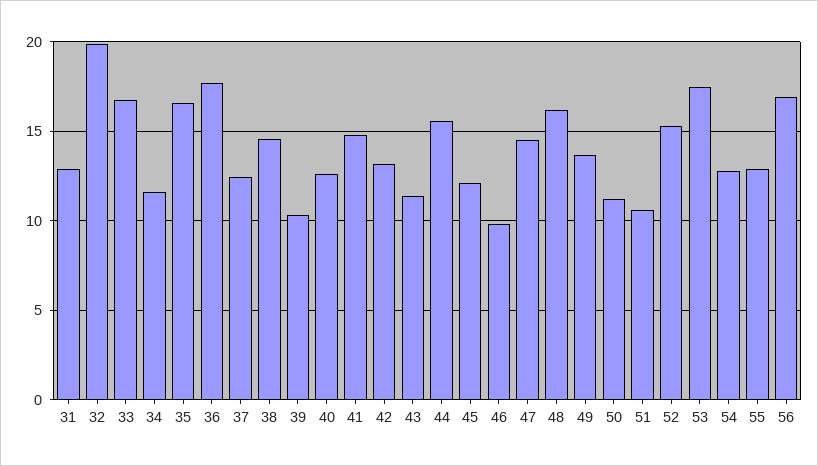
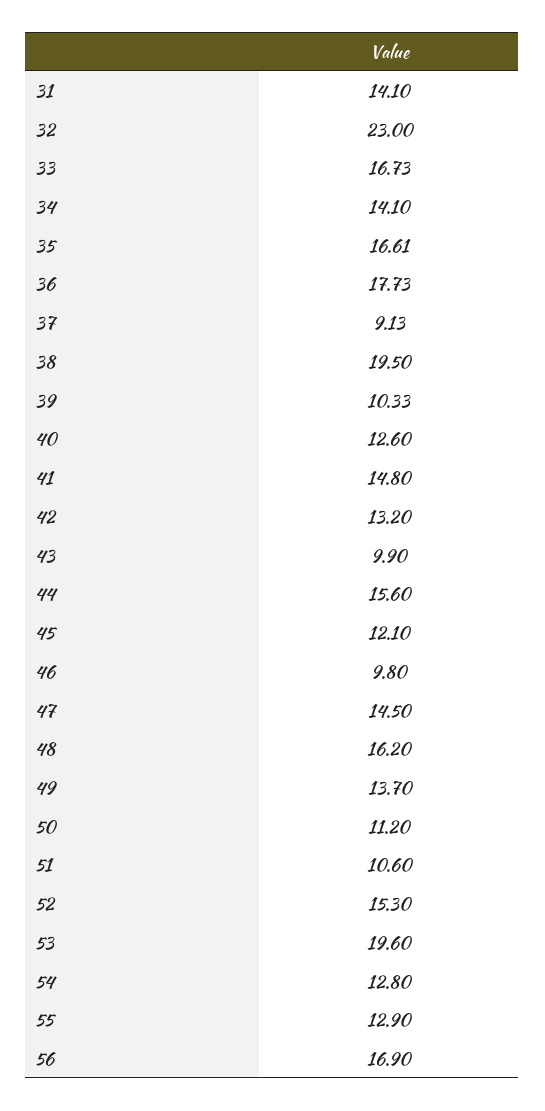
31: 13 -> 14.1
32: 20 -> 23
34: 11.5 -> 14.1
37: 12.5 -> 9.13
38: 14.5 -> 19.5
43: 11.5 -> 9.9
53: 17.5 -> 19.6

